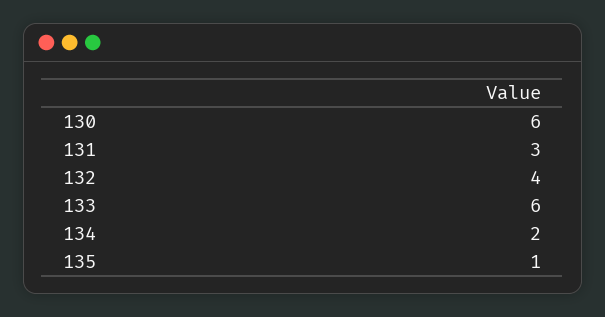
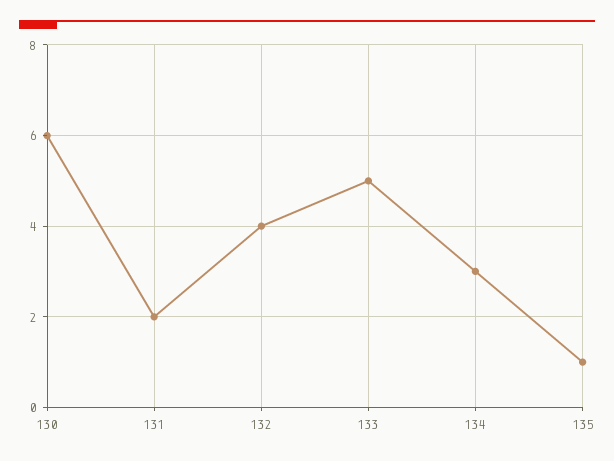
131: 3 -> 2
133: 6 -> 5
134: 2 -> 3

